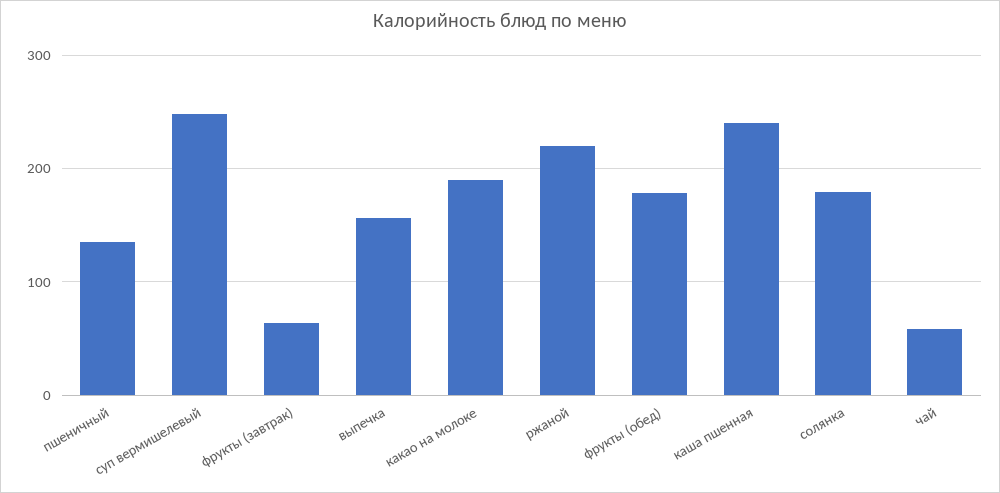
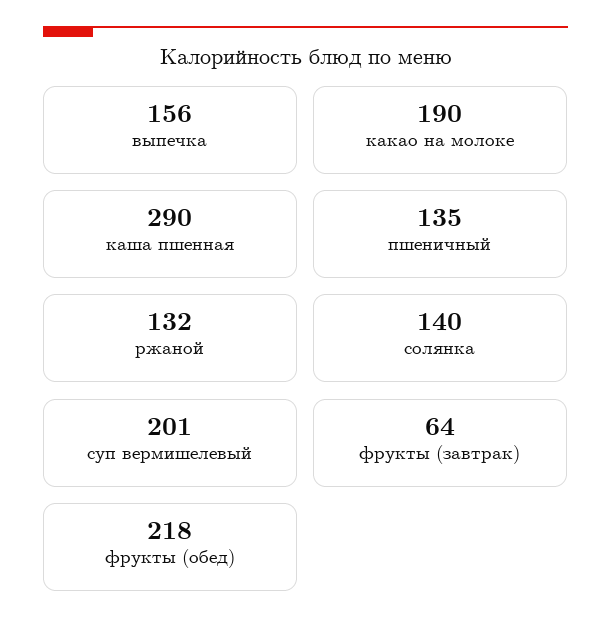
суп вермишелевый: 250 -> 201
ржаной: 220 -> 132
фрукты (обед): 180 -> 218
каша пшенная: 240 -> 290
солянка: 180 -> 140
чай: 60 -> none

